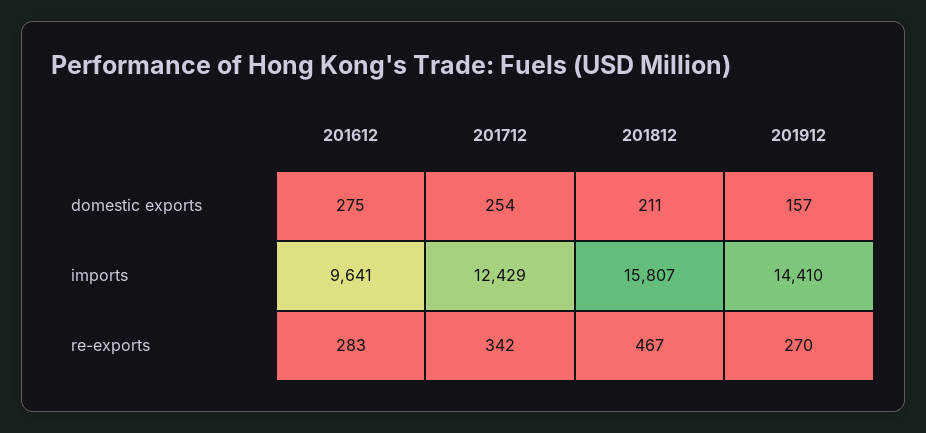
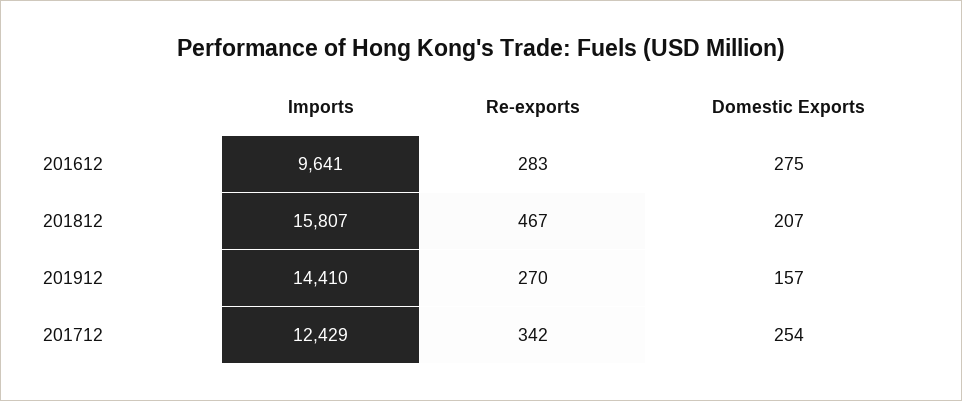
201812, domestic exports: 211 -> 207

